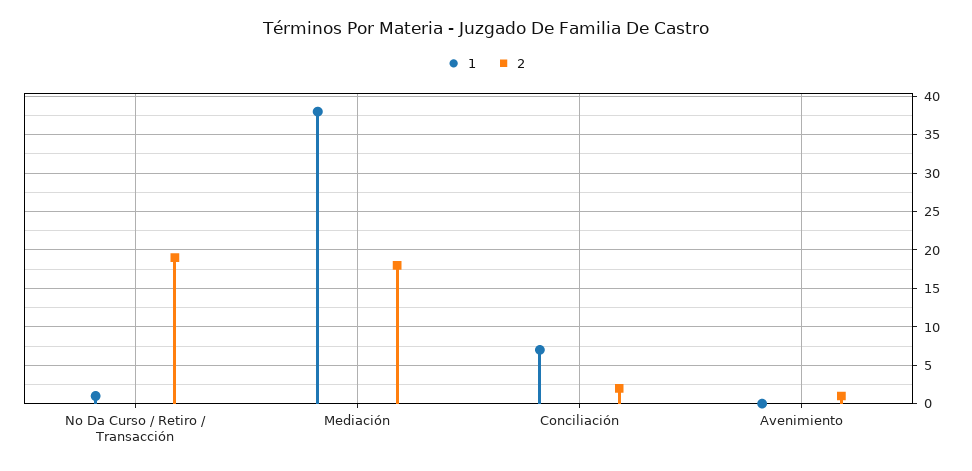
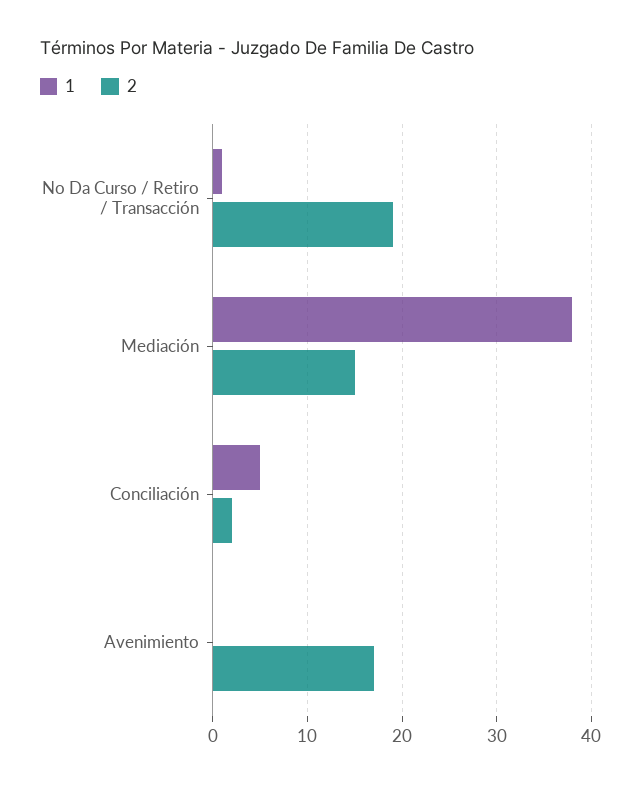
2, Mediación: 18 -> 15
1, Conciliación: 7 -> 5
2, Avenimiento: 1 -> 17

